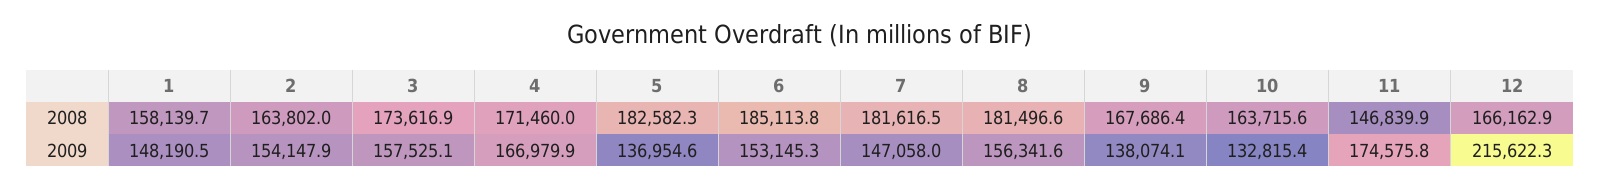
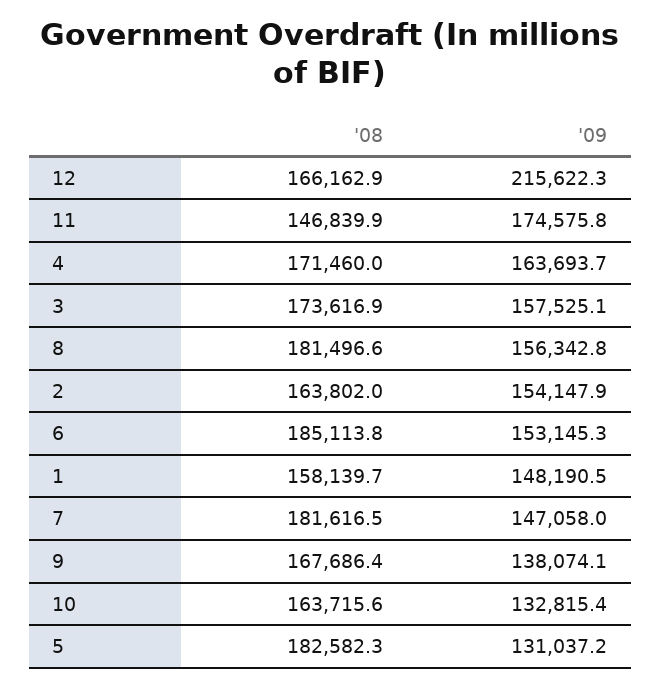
4, 2009: 166979.9 -> 163693.7
5, 2009: 136954.6 -> 131037.2
8, 2009: 156341.6 -> 156342.8

